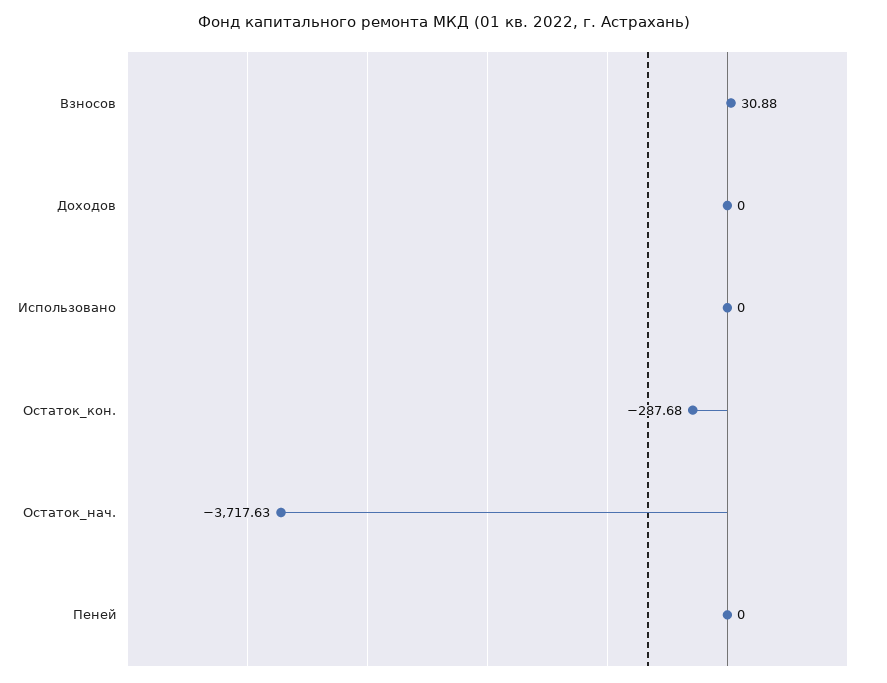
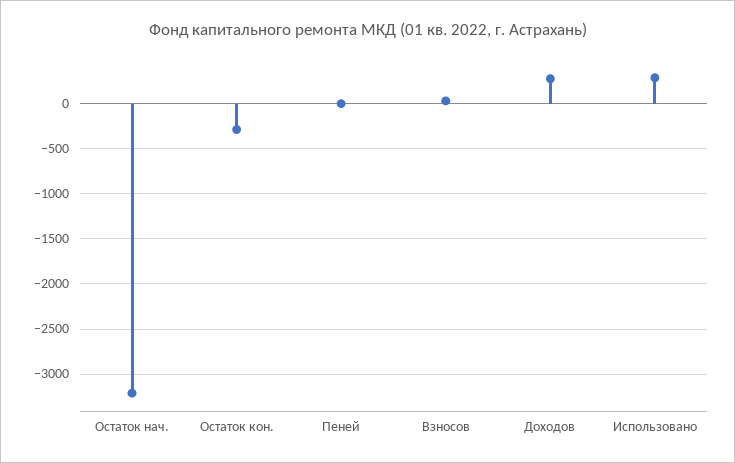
Доходов: 0 -> 300
Использовано: 0 -> 300
Остаток_нач.: -3717.63 -> -3200

